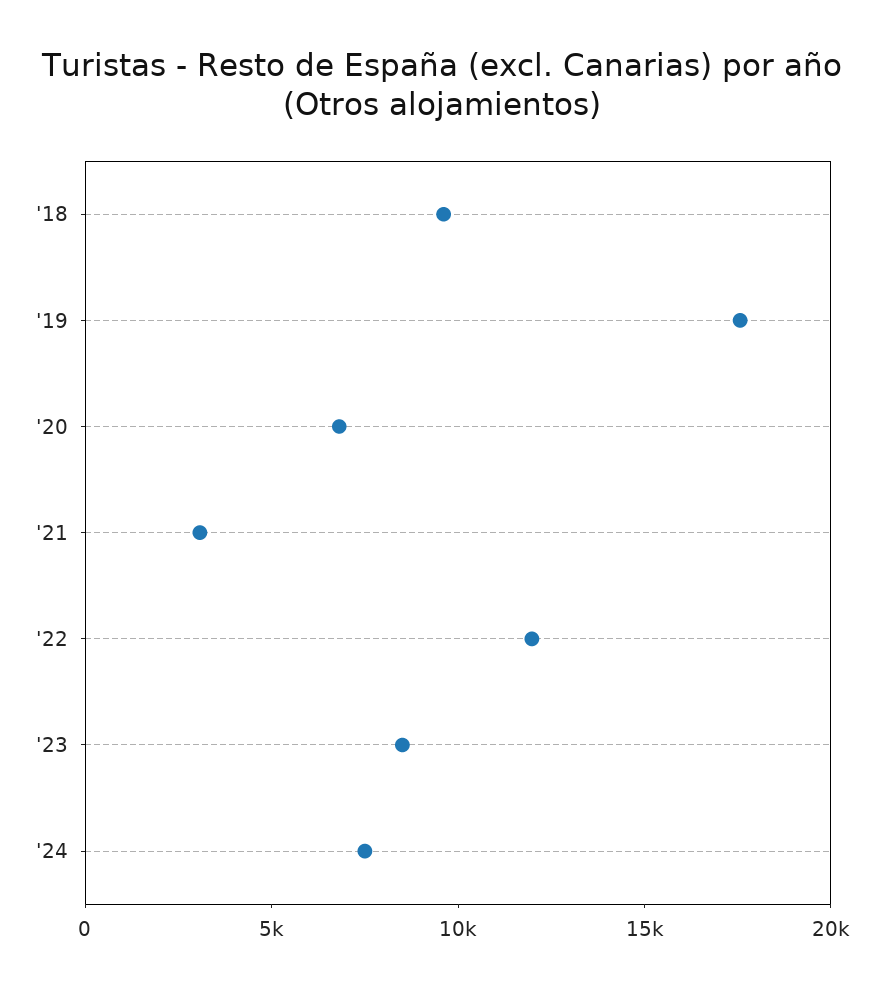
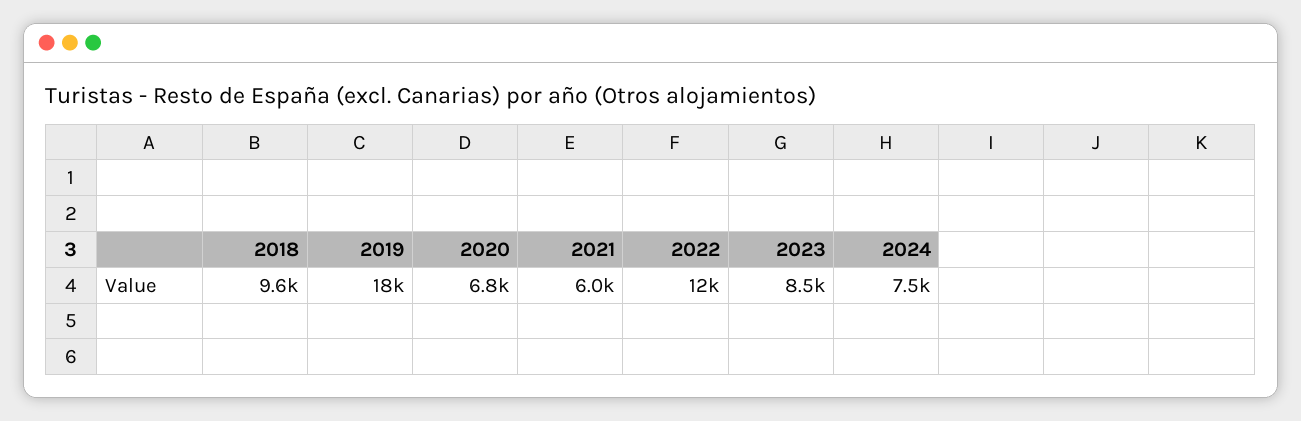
'21: 3000 -> 6000

